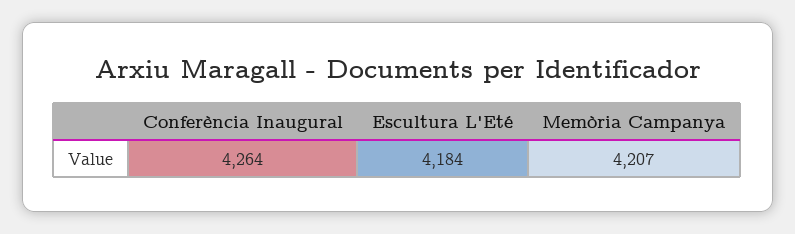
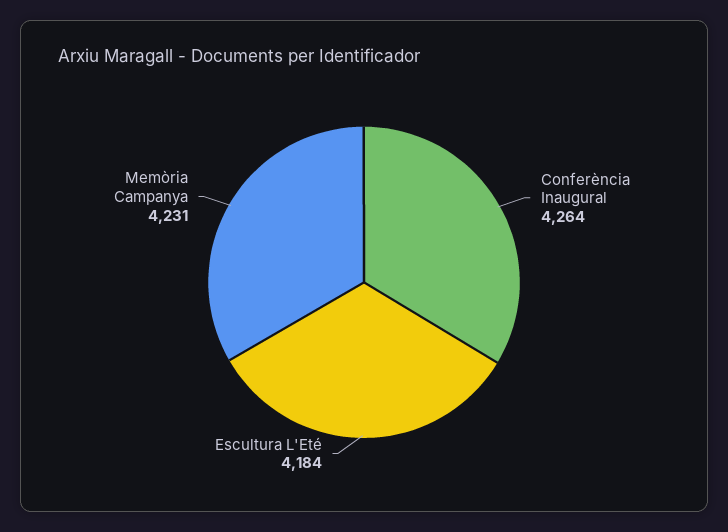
Memòria Campanya: 4207 -> 4231

